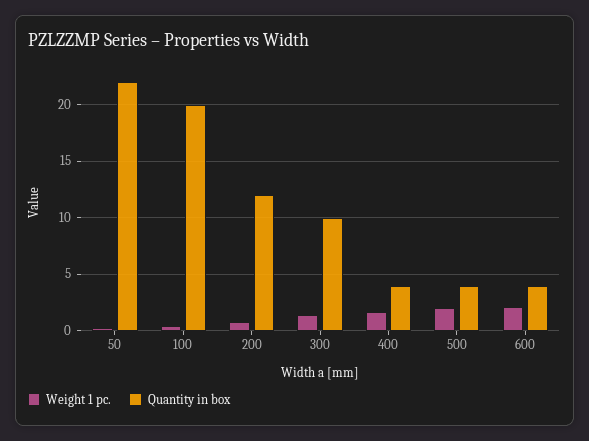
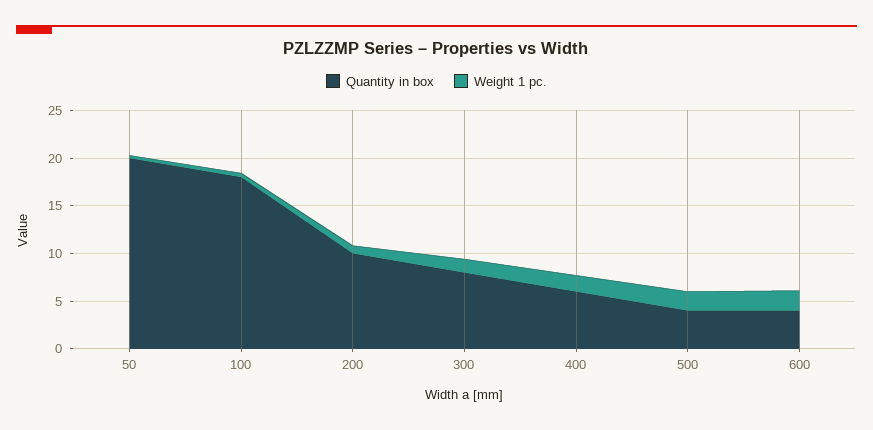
Quantity in box, 50: 22 -> 20
Quantity in box, 100: 20 -> 18
Quantity in box, 200: 12 -> 10
Quantity in box, 300: 10 -> 8
Quantity in box, 400: 4 -> 6

